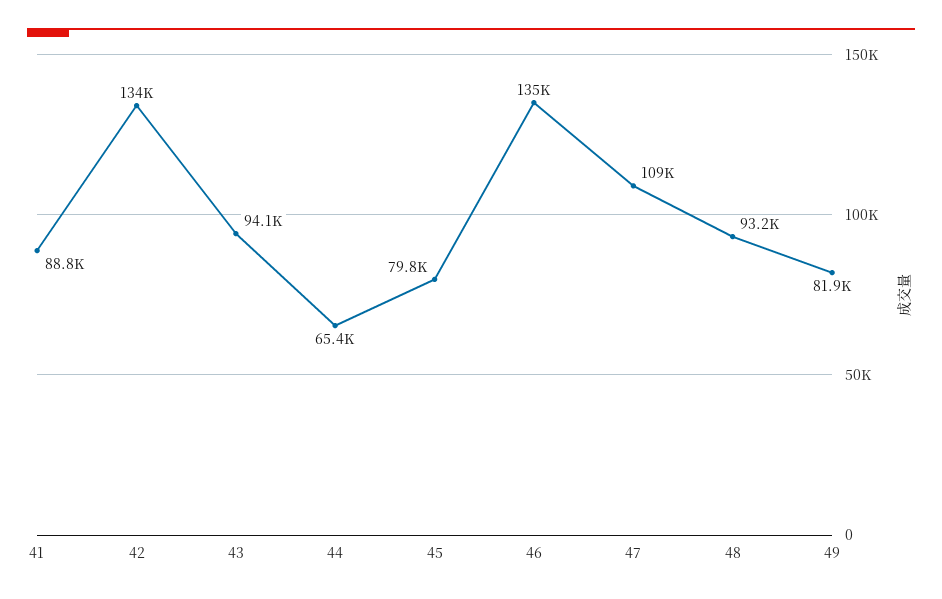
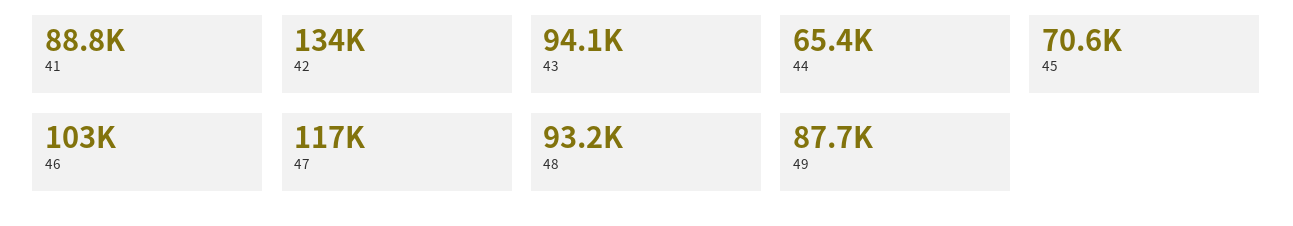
45: 79800 -> 70600
46: 135000 -> 103000
47: 109000 -> 117000
49: 81900 -> 87700

